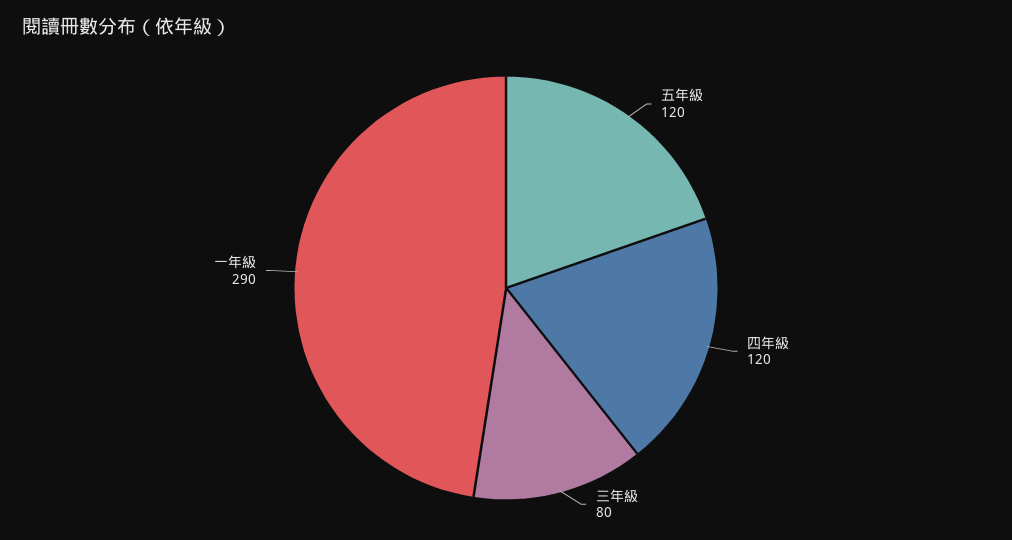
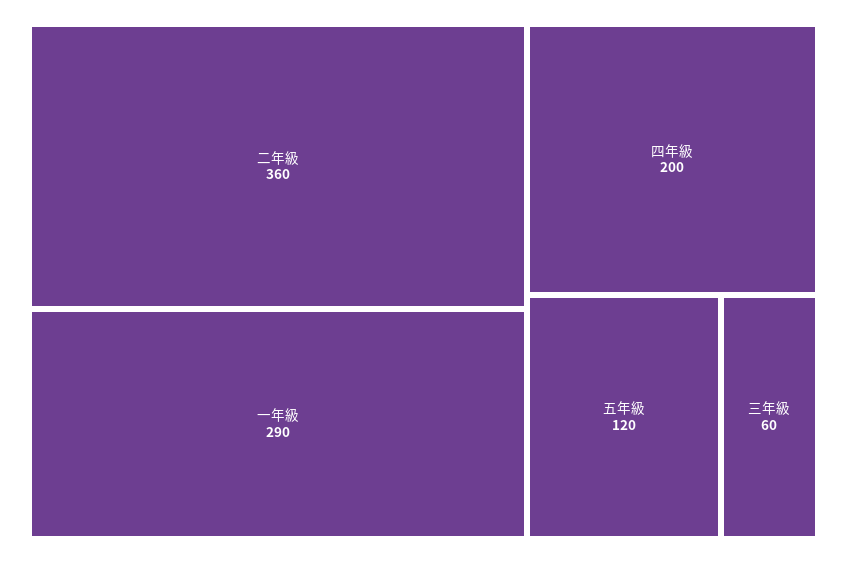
四年級: 120 -> 200
三年級: 80 -> 60
二年級: none -> 360

